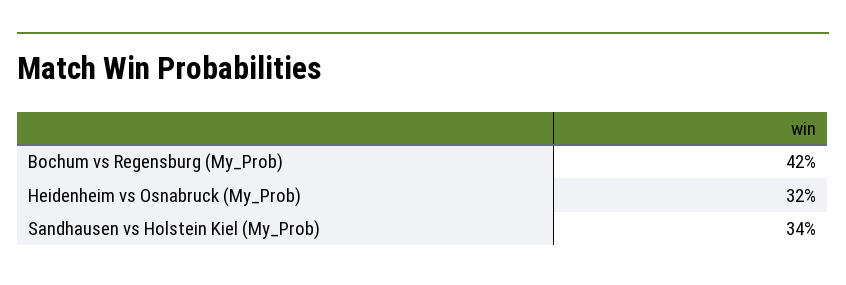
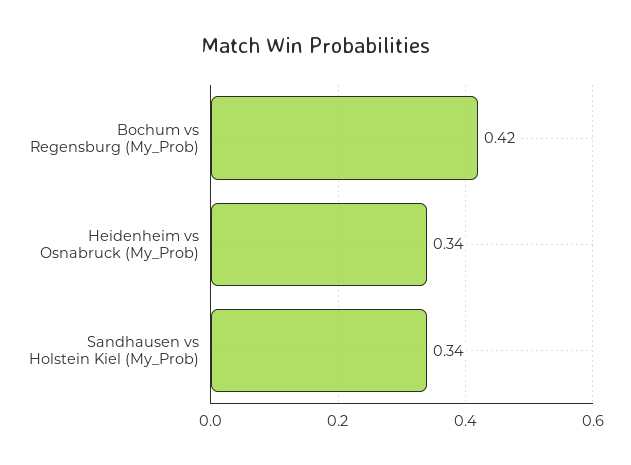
Heidenheim vs Osnabruck (My_Prob): 0.32 -> 0.34

